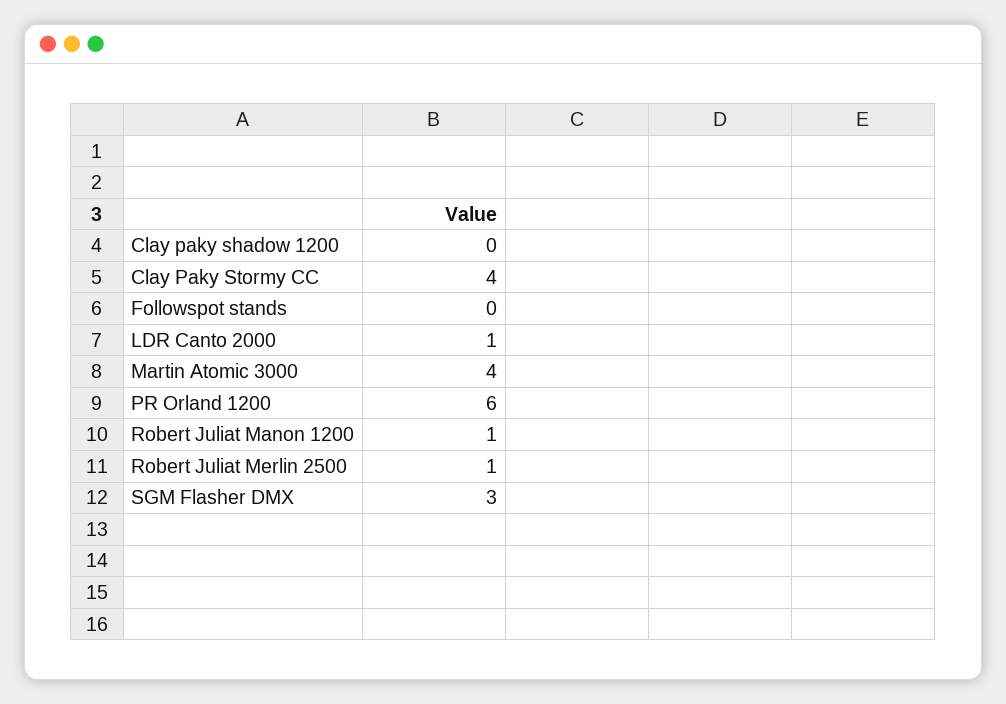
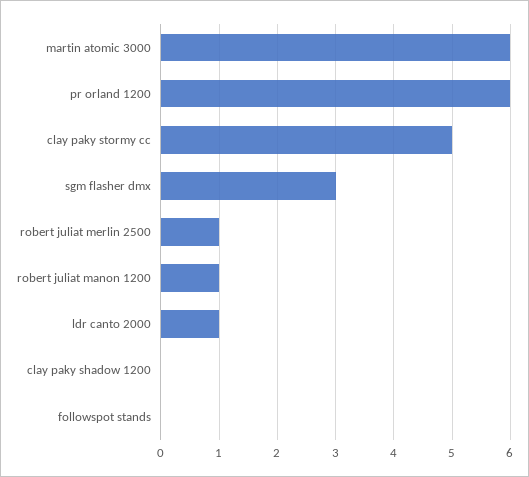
Clay Paky Stormy CC: 4 -> 5
Martin Atomic 3000: 4 -> 6

